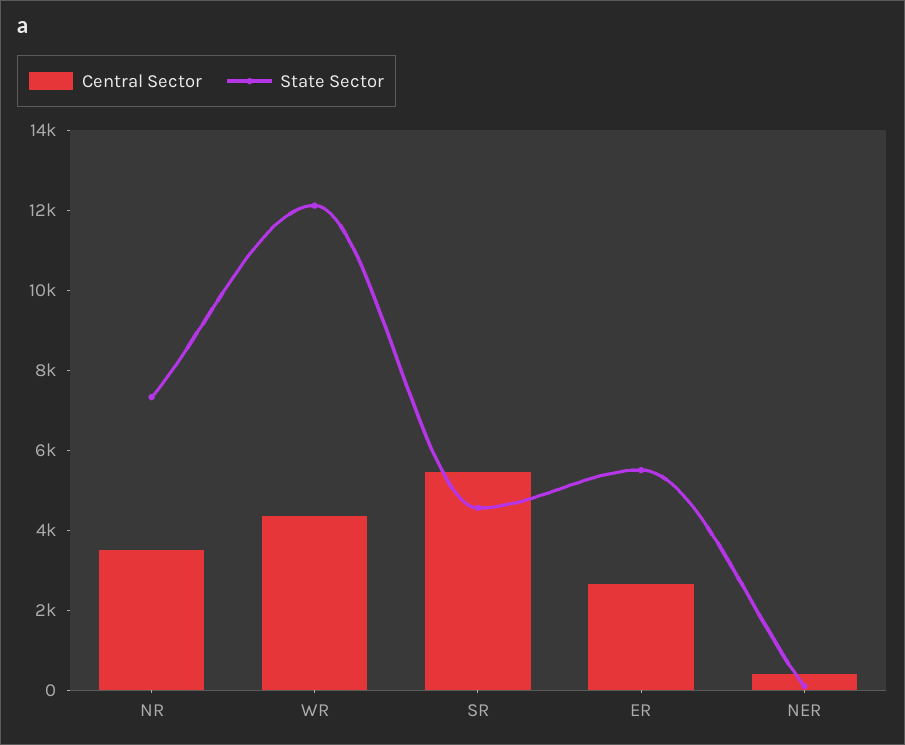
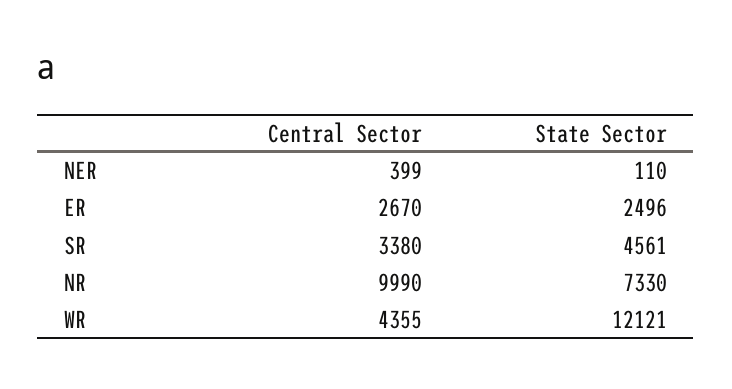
Central Sector, NR: 3500 -> 9990
Central Sector, SR: 5500 -> 3380
State Sector, ER: 5500 -> 2496

